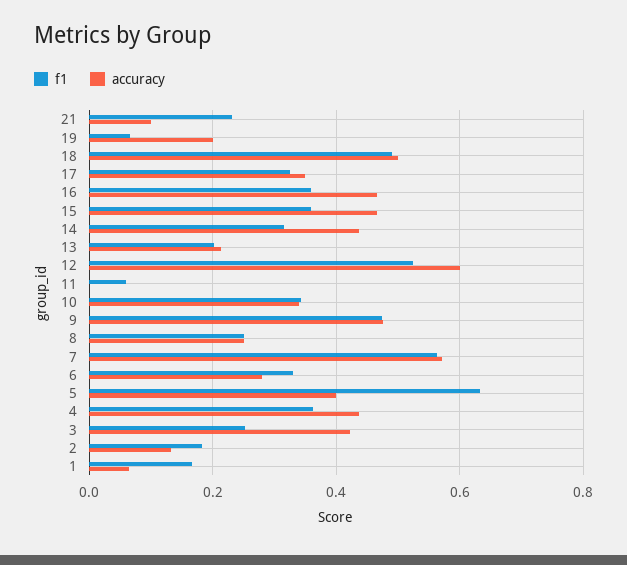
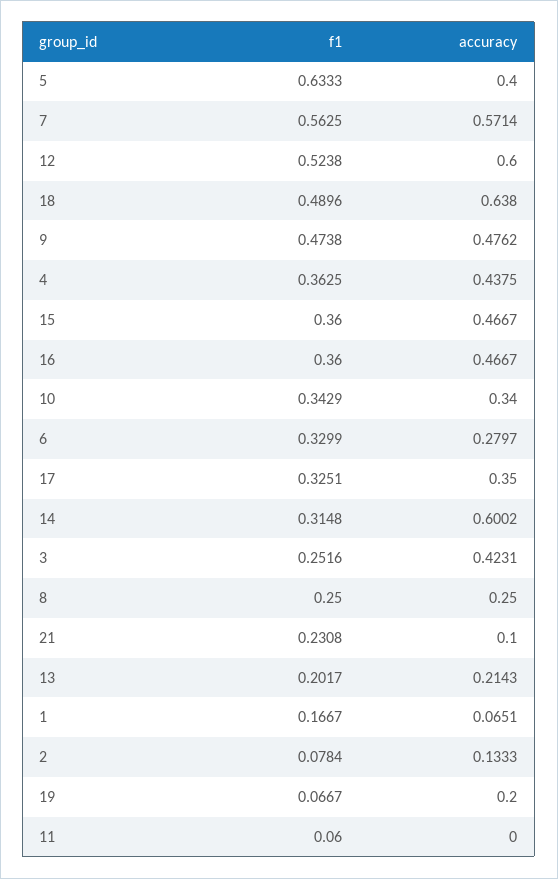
accuracy, 18: 0.5 -> 0.638
accuracy, 14: 0.44 -> 0.6002
f1, 2: 0.18 -> 0.0784

